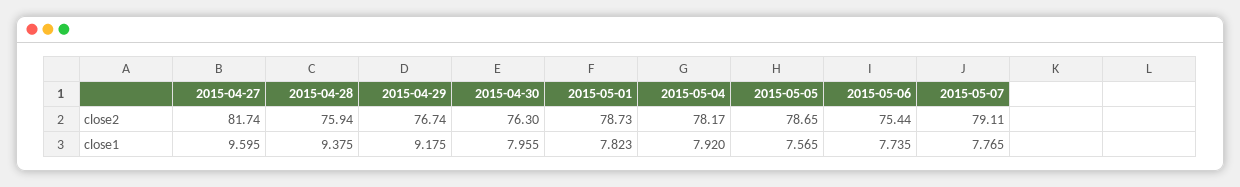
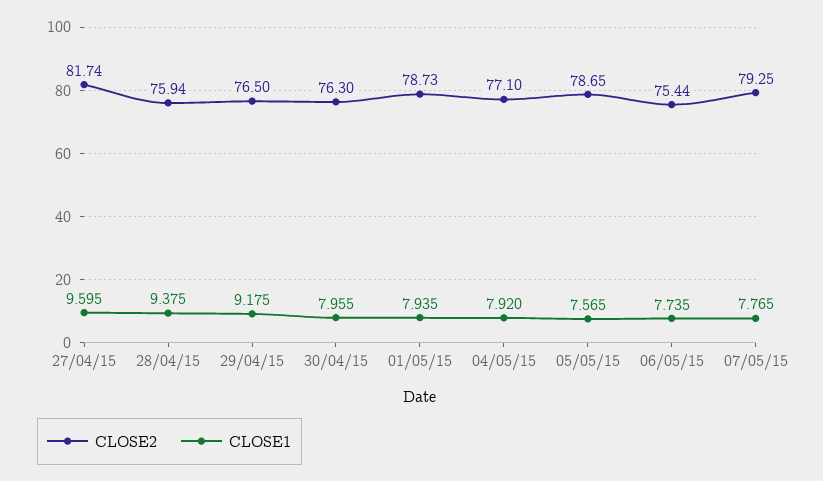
close2, 2015-04-29: 76.74 -> 76.5
close2, 2015-05-04: 78.17 -> 77.1
close2, 2015-05-07: 79.11 -> 79.25
close1, 2015-05-01: 7.823 -> 7.935

